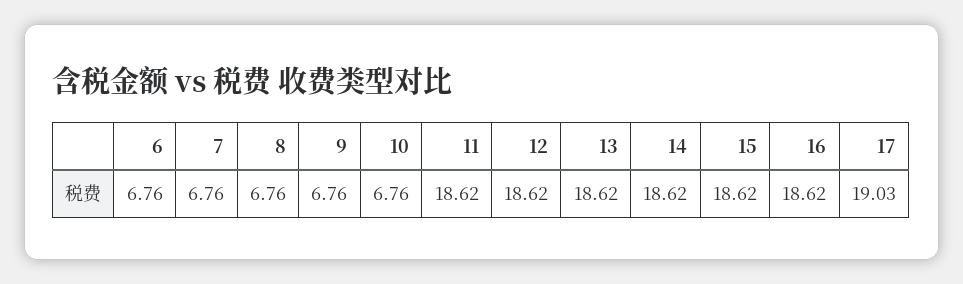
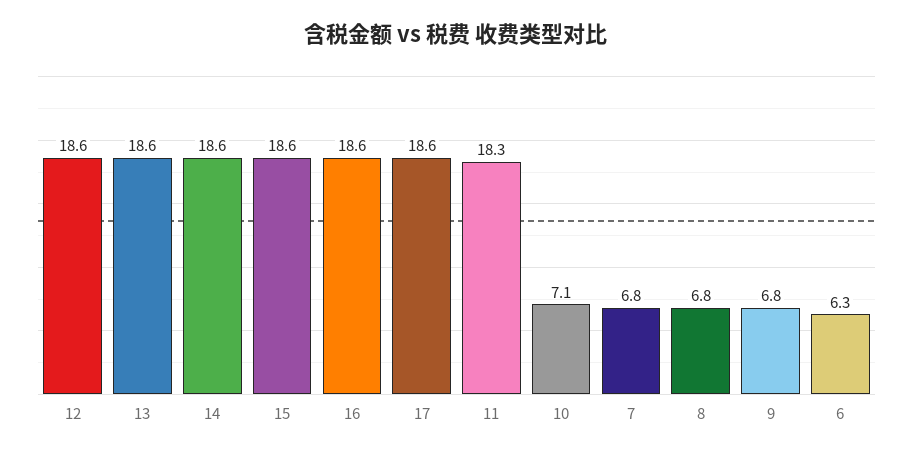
6: 6.76 -> 6.3
10: 6.76 -> 7.1
11: 18.62 -> 18.3
17: 19.03 -> 18.6

